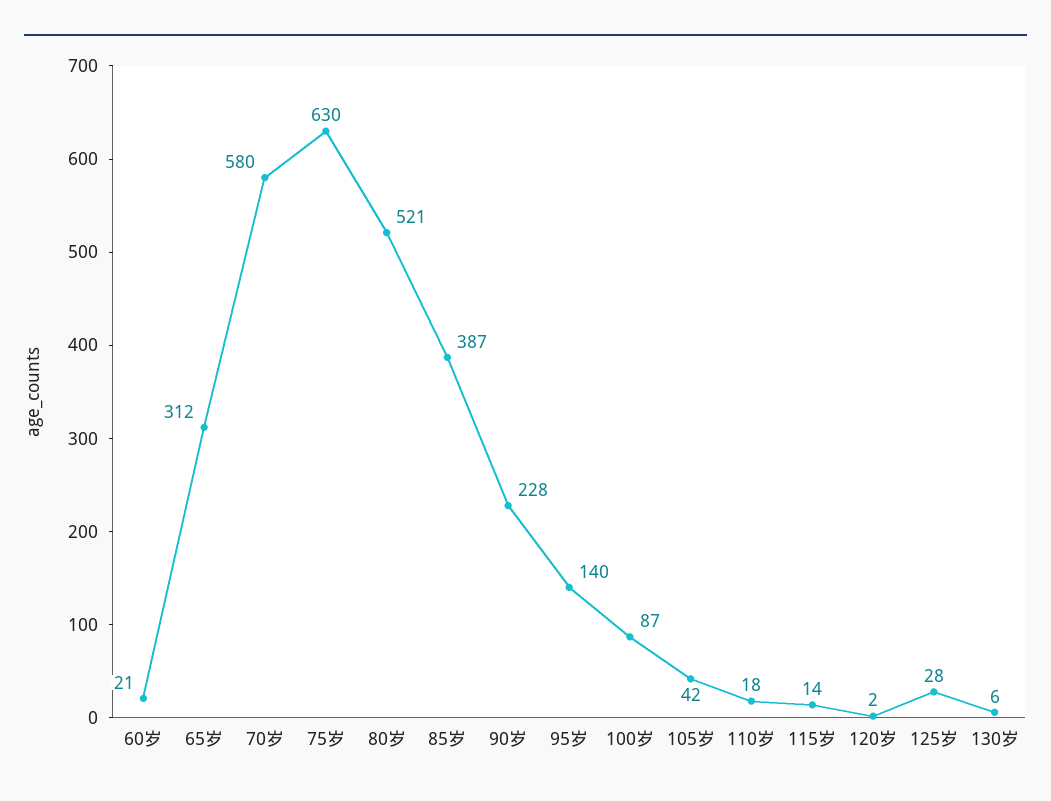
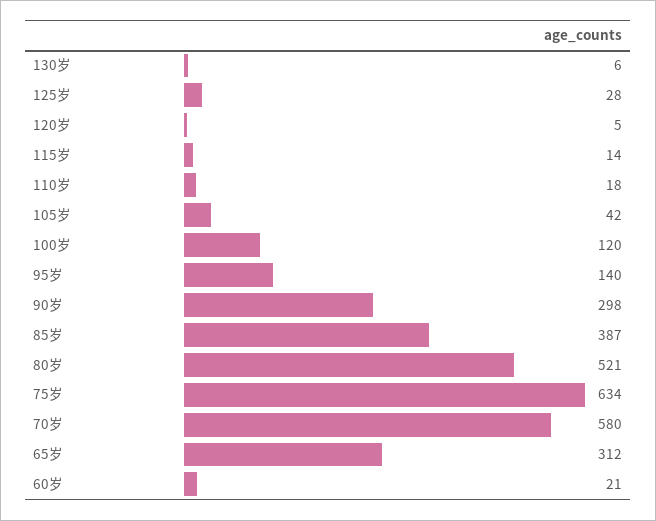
75岁: 630 -> 634
90岁: 228 -> 298
100岁: 87 -> 120
120岁: 2 -> 5

